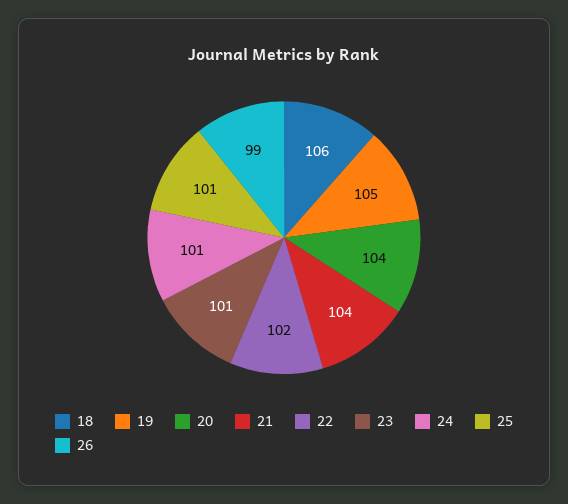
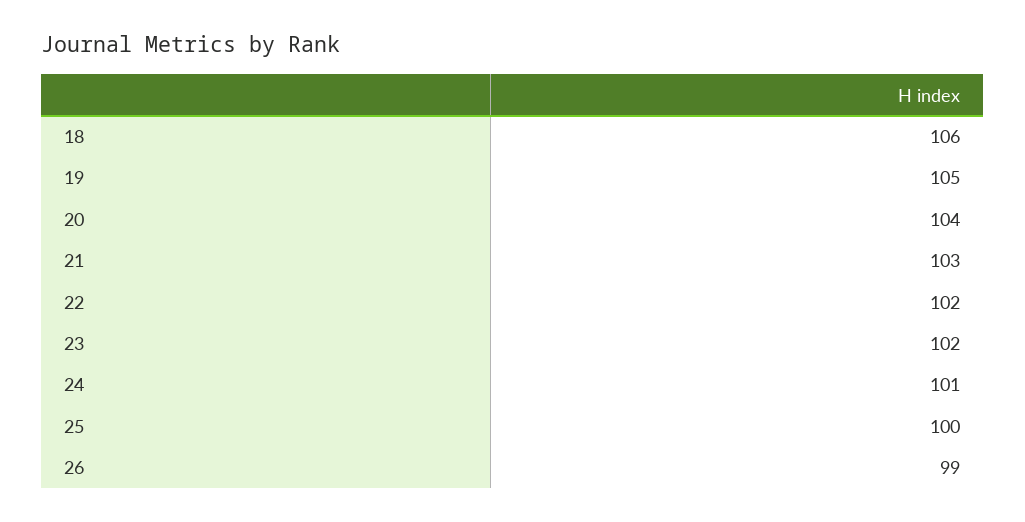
21: 104 -> 103
23: 101 -> 102
25: 101 -> 100

